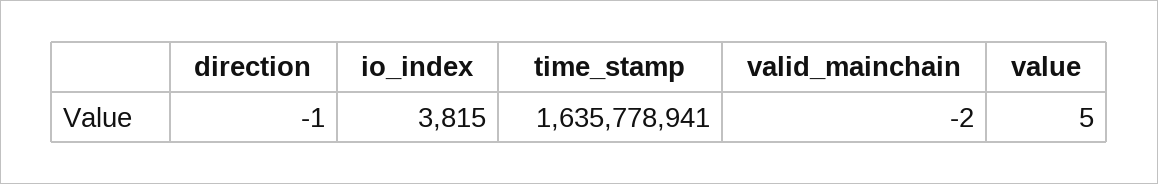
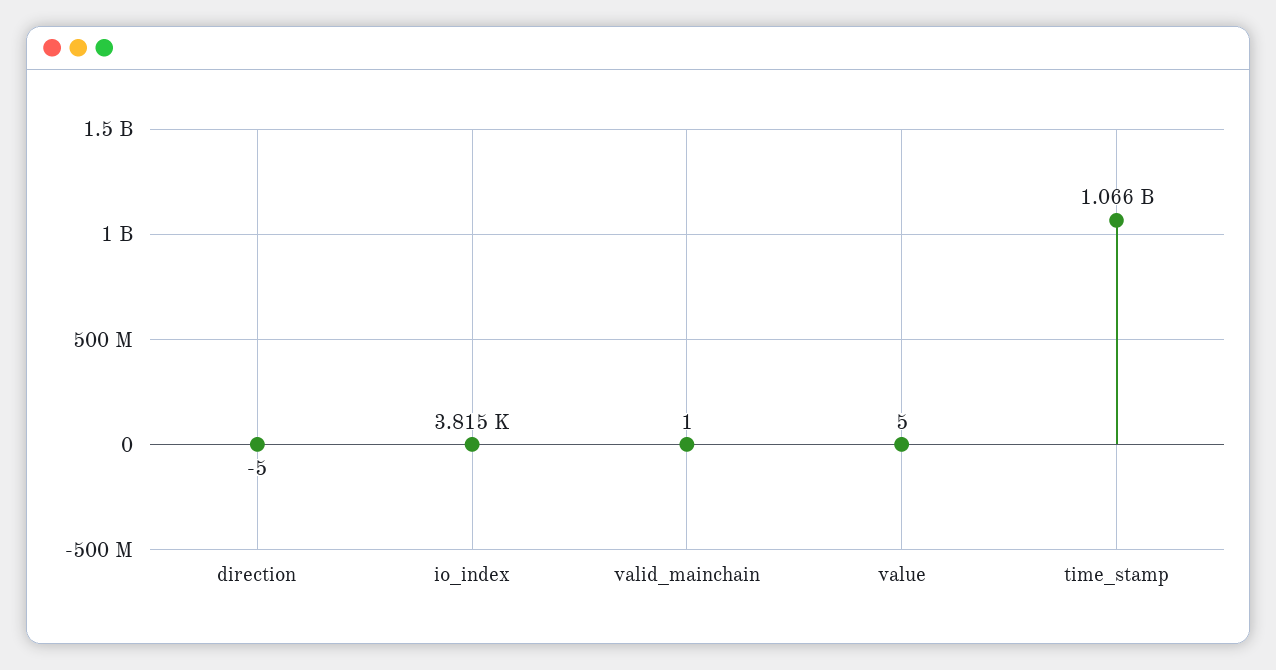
direction: -1 -> -5
time_stamp: 1635778941 -> 1066000000
valid_mainchain: -2 -> 1

